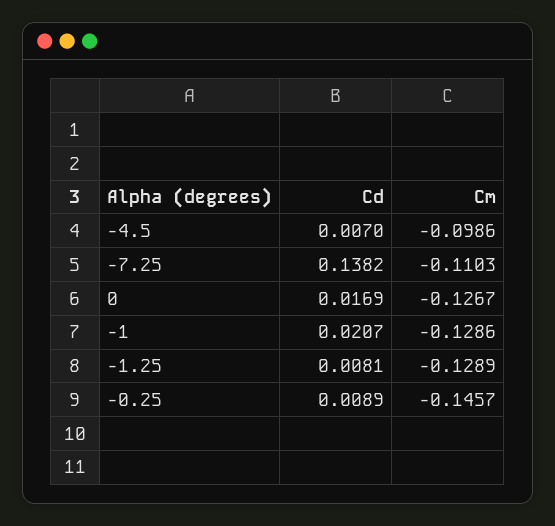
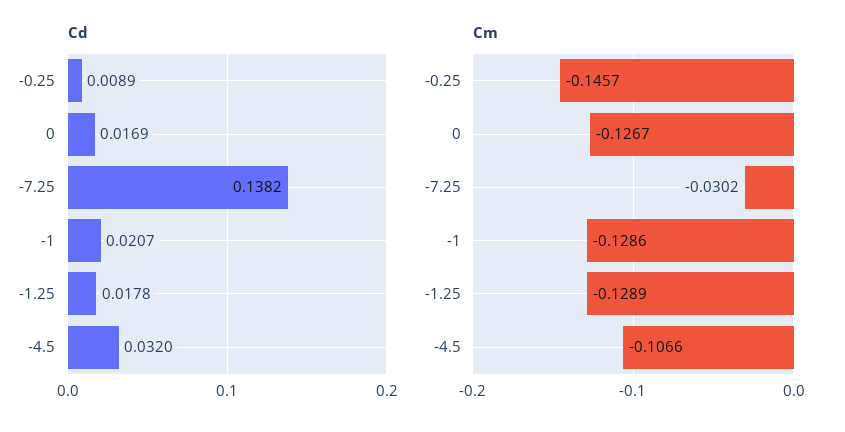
Cd, -4.5: 0.007 -> 0.032
Cm, -4.5: -0.0986 -> -0.1066
Cm, -7.25: -0.1103 -> -0.0302
Cd, -1.25: 0.0081 -> 0.0178

